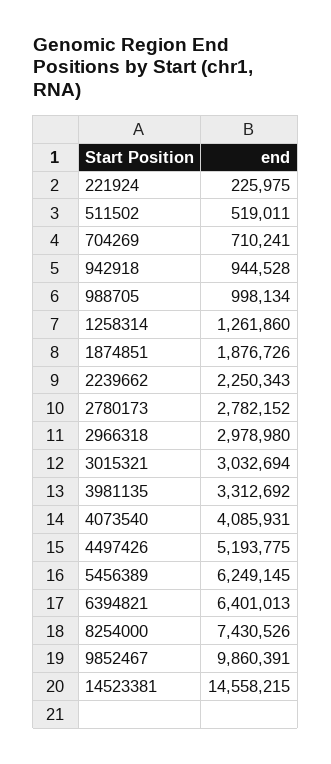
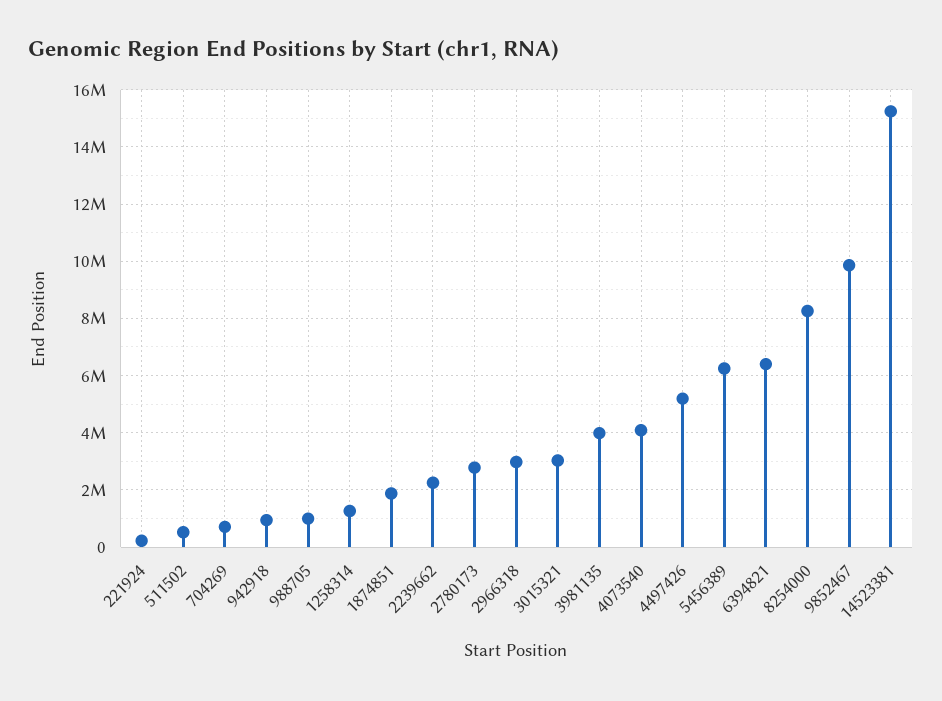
3981135: 3312692 -> 4000000
8254000: 7430526 -> 8250000
14523381: 14558215 -> 15250000

